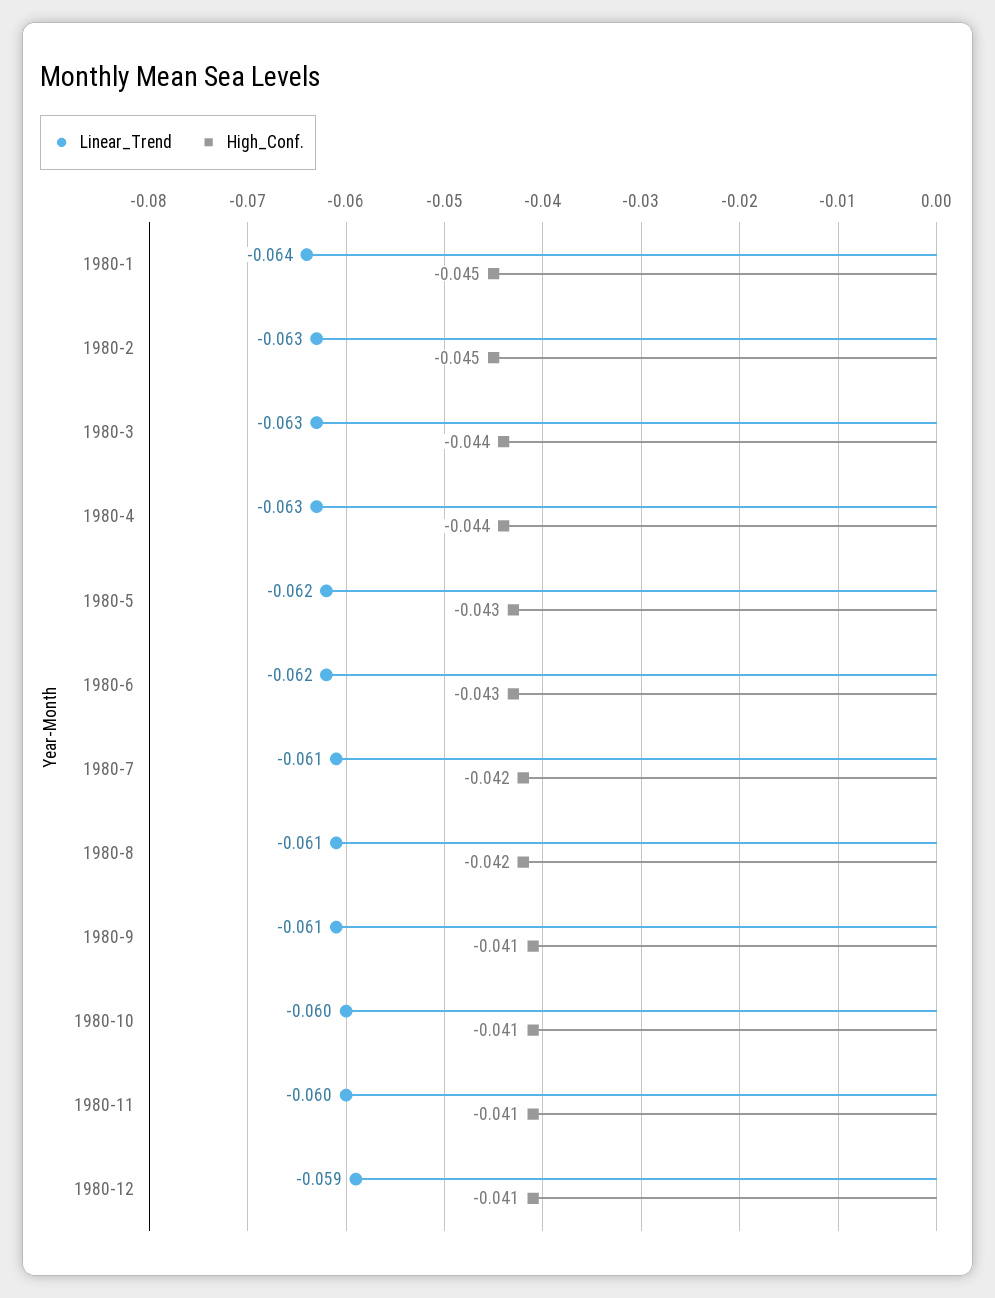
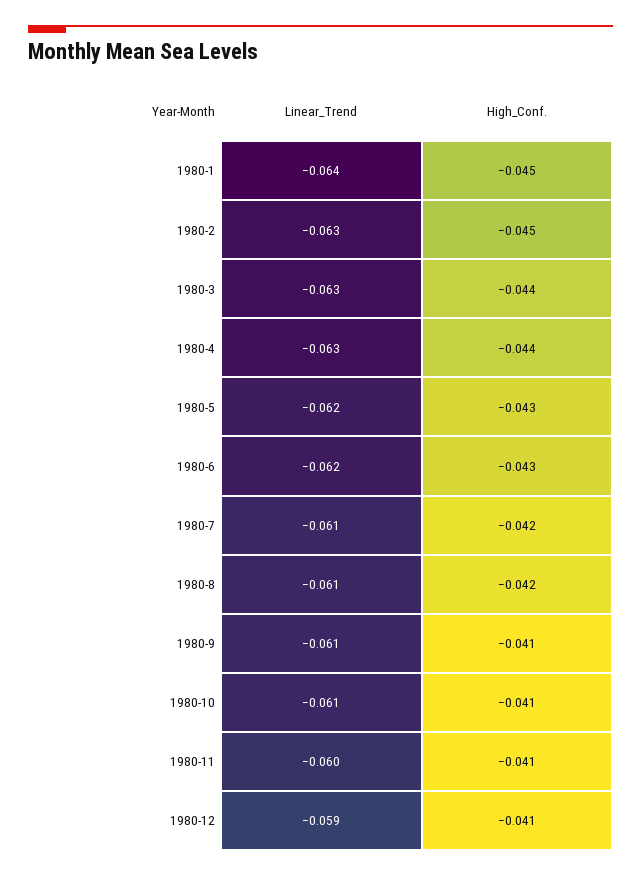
Linear_Trend, 1980-10: -0.06 -> -0.061

